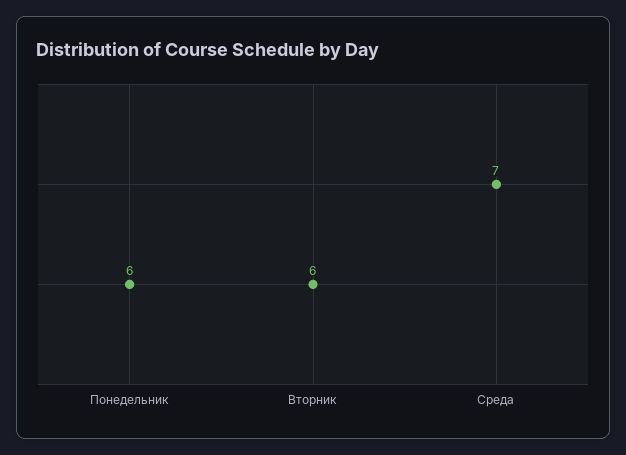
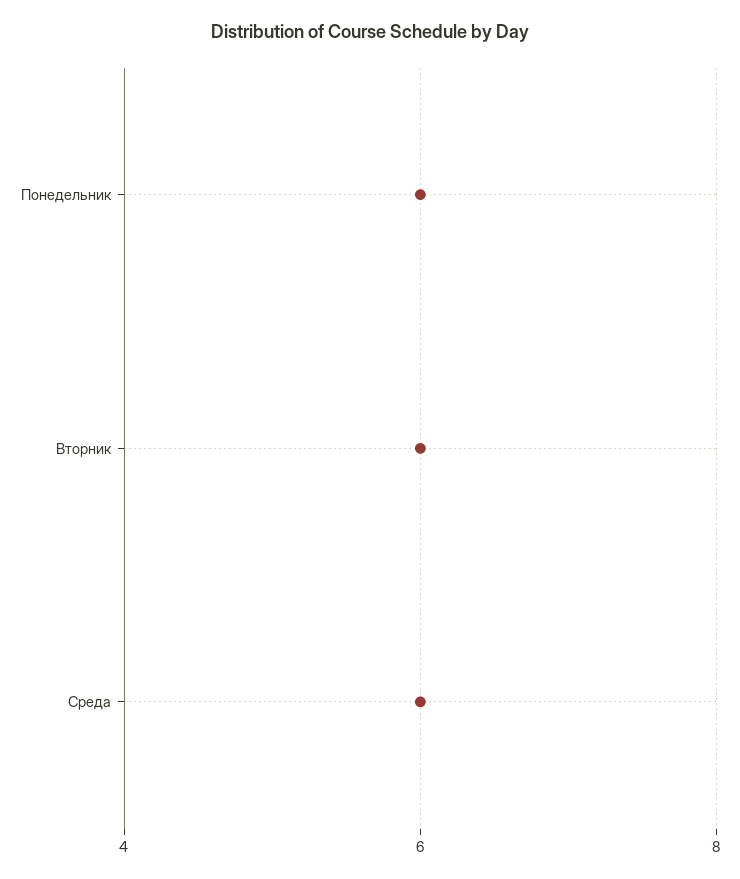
Среда: 7 -> 6

